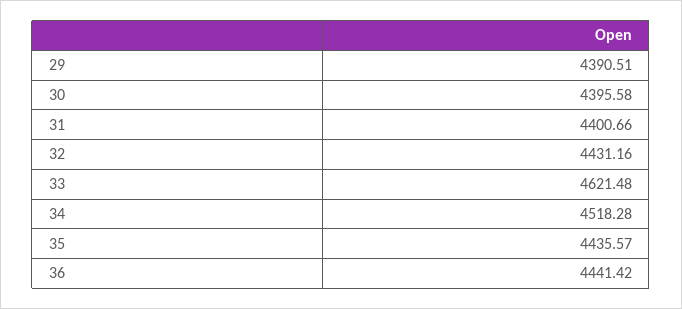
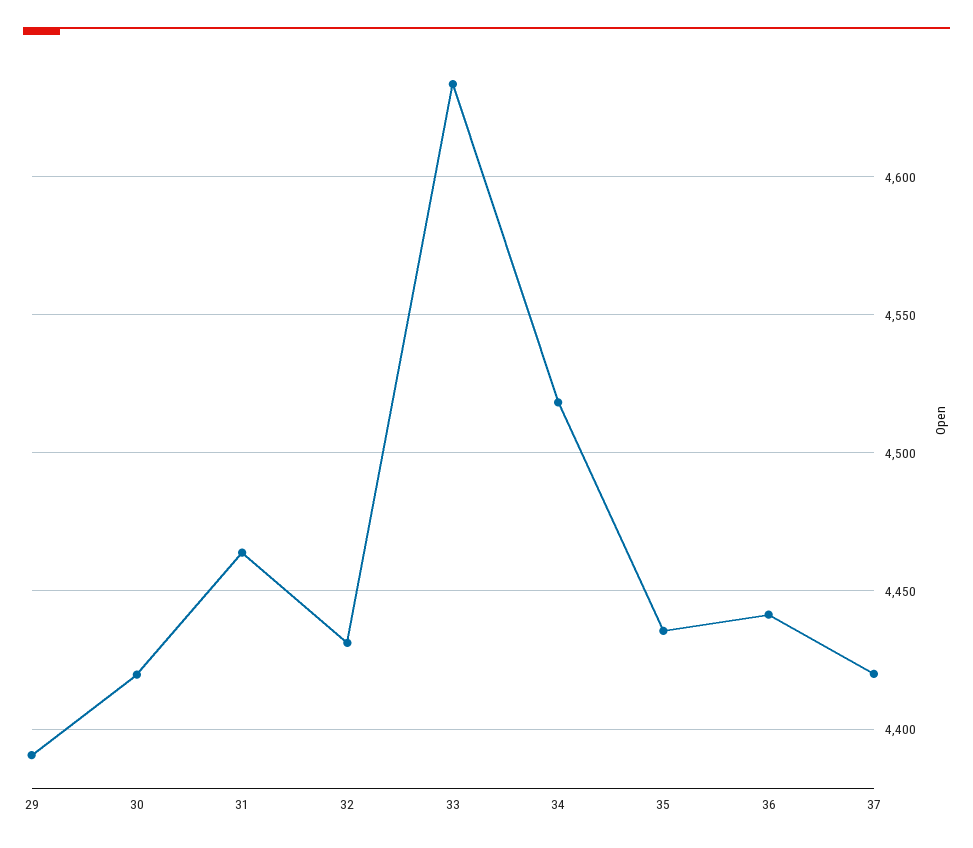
30: 4395.58 -> 4420
31: 4400.66 -> 4465
33: 4621.48 -> 4635
37: none -> 4420

